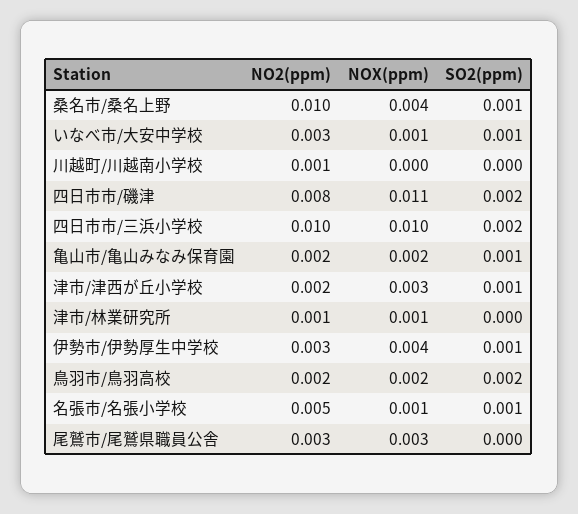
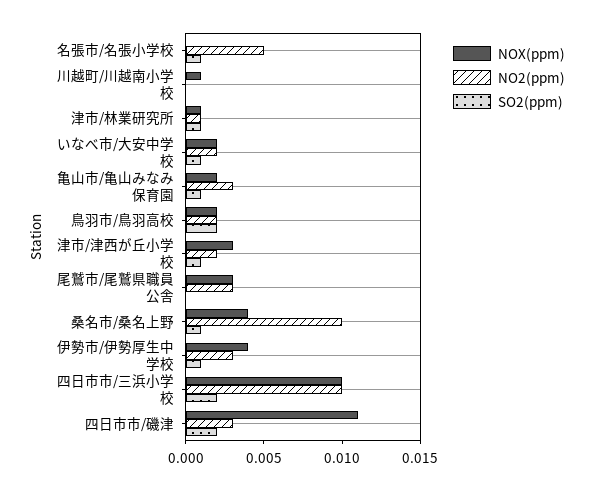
NO2(ppm), いなべ市/大安中学校: 0.003 -> 0.002
NOX(ppm), いなべ市/大安中学校: 0.001 -> 0.002
NO2(ppm), 川越町/川越南小学校: 0.001 -> 0
NOX(ppm), 川越町/川越南小学校: 0 -> 0.001
NO2(ppm), 四日市市/磯津: 0.008 -> 0.003
NO2(ppm), 亀山市/亀山みなみ保育園: 0.002 -> 0.003
SO2(ppm), 津市/林業研究所: 0 -> 0.001
NOX(ppm), 名張市/名張小学校: 0.001 -> 0

